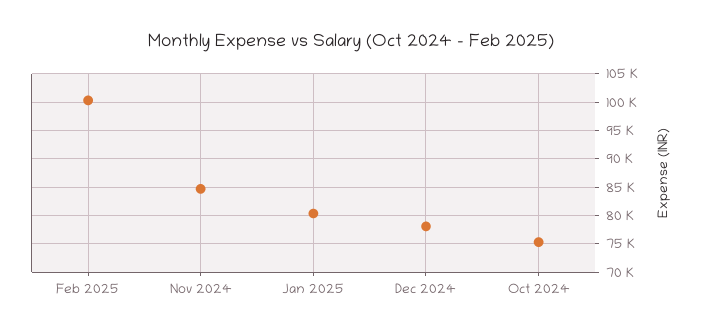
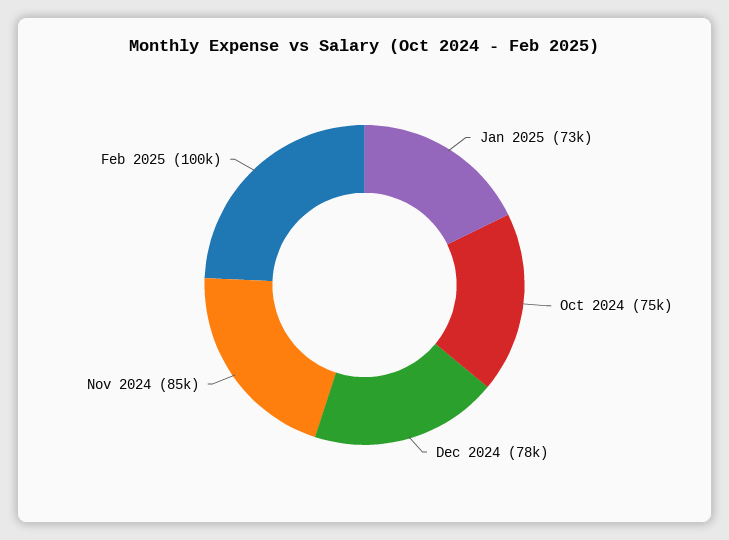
Jan 2025: 80000 -> 73000

